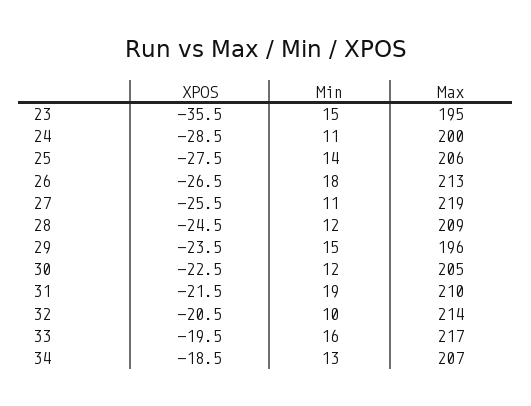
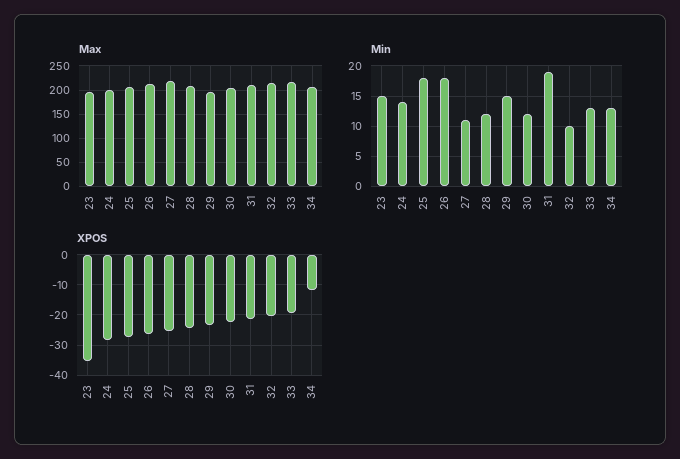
Min, 24: 11 -> 14
Min, 25: 14 -> 18
Min, 33: 16 -> 13
XPOS, 34: -18.5 -> -12

